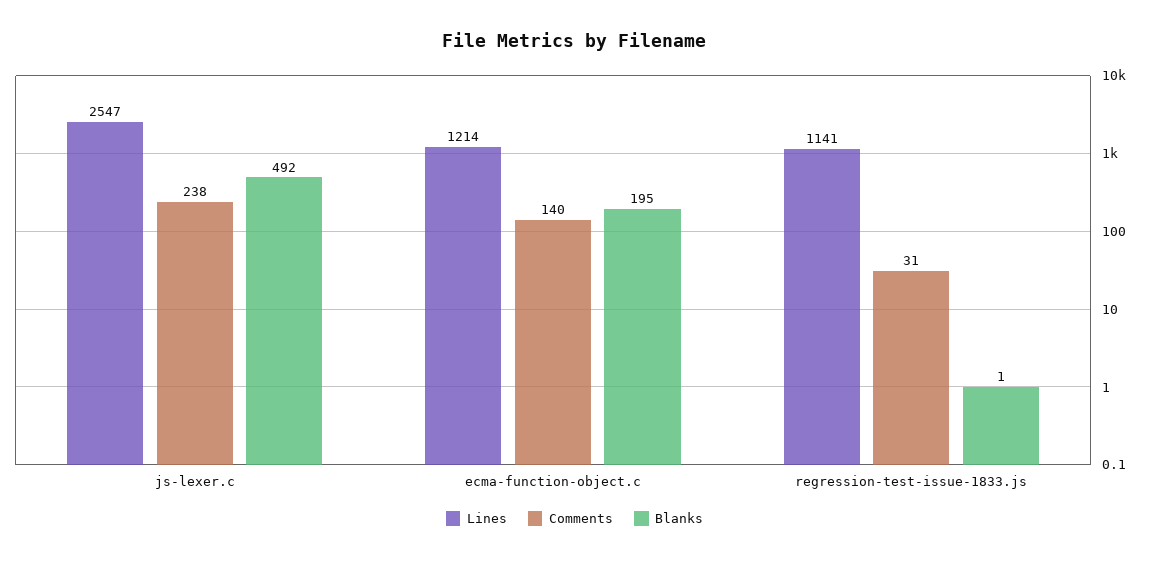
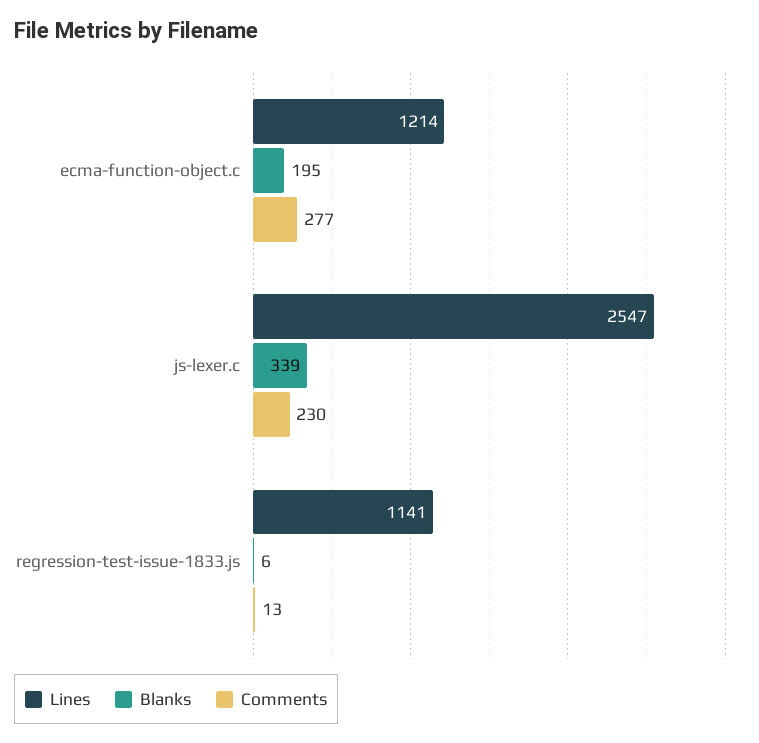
Comments, js-lexer.c: 238 -> 230
Blanks, js-lexer.c: 492 -> 339
Comments, ecma-function-object.c: 140 -> 277
Comments, regression-test-issue-1833.js: 31 -> 13
Blanks, regression-test-issue-1833.js: 1 -> 6

